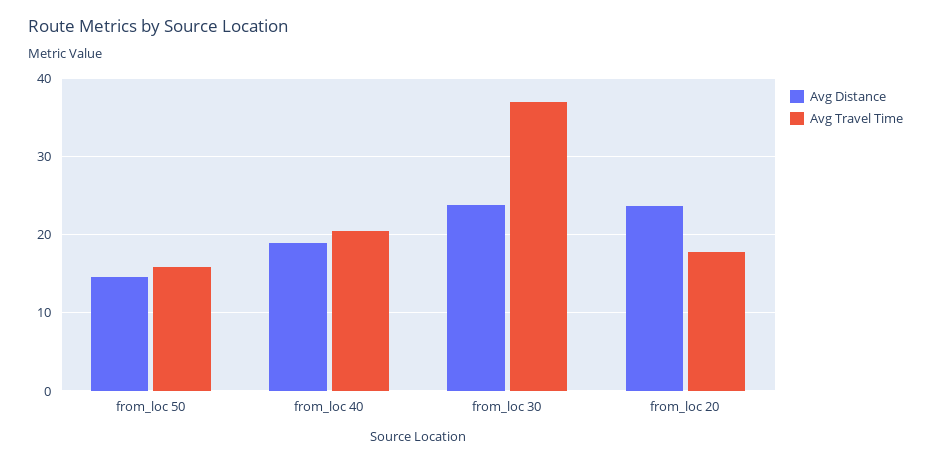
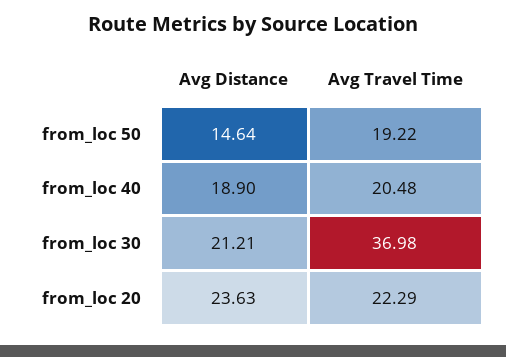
Avg Travel Time, from_loc 50: 16 -> 19.22
Avg Distance, from_loc 30: 24 -> 21.21
Avg Travel Time, from_loc 20: 18 -> 22.29

